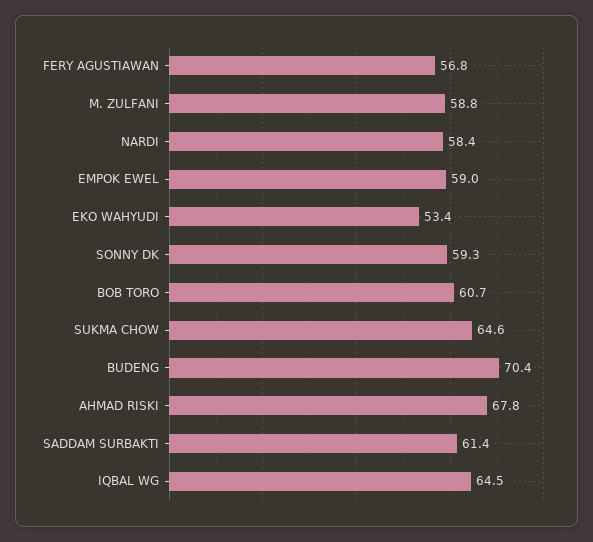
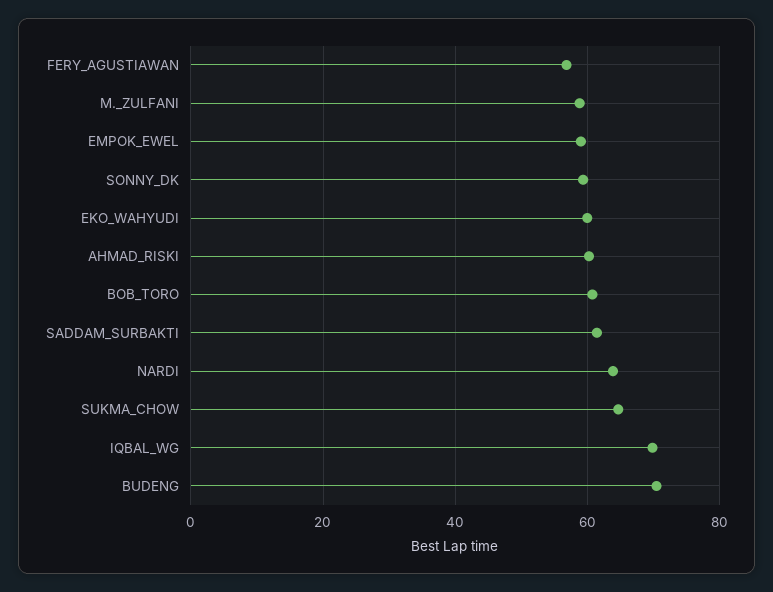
NARDI: 58.4 -> 64
EKO WAHYUDI: 53.4 -> 60
AHMAD RISKI: 67.8 -> 60
IQBAL WG: 64.5 -> 70

